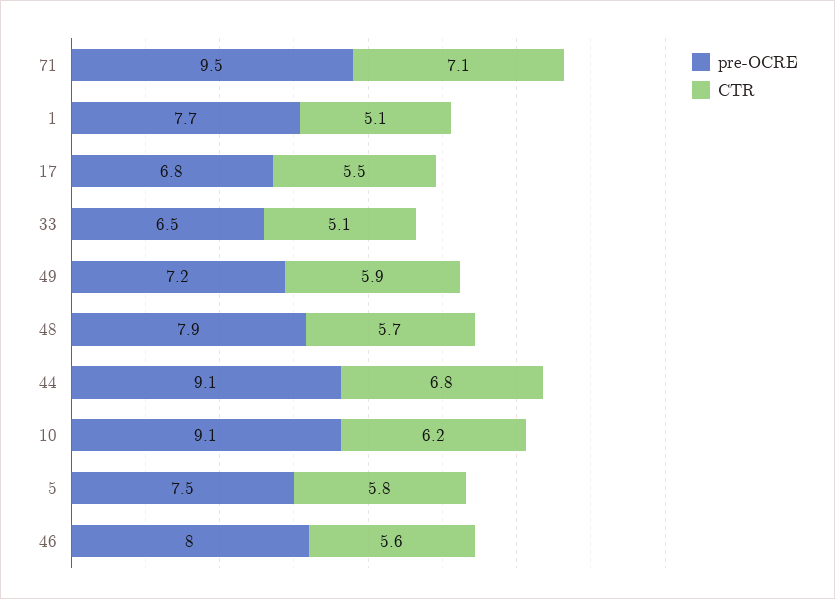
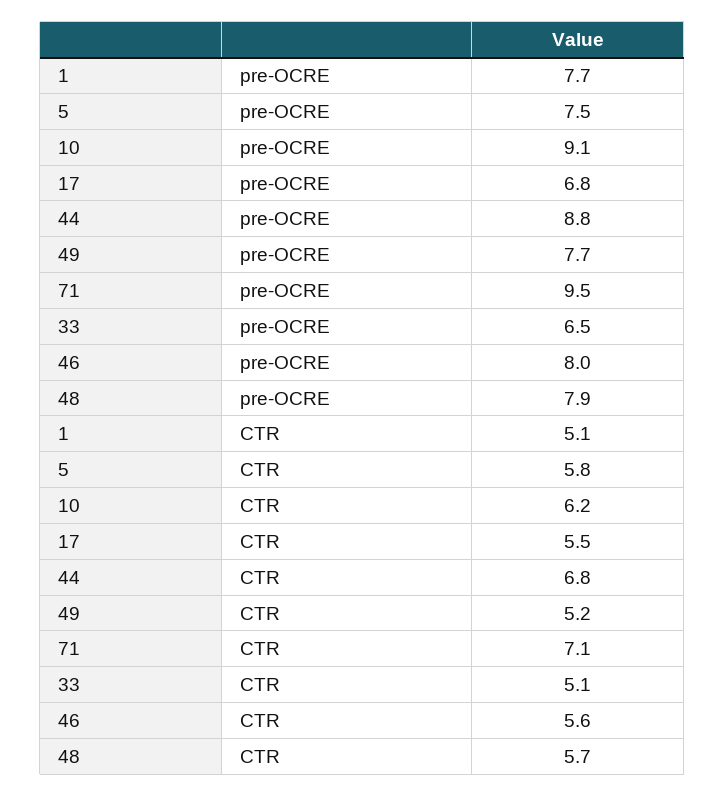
pre-OCRE, 49: 7.2 -> 7.7
CTR, 49: 5.9 -> 5.2
pre-OCRE, 44: 9.1 -> 8.8

